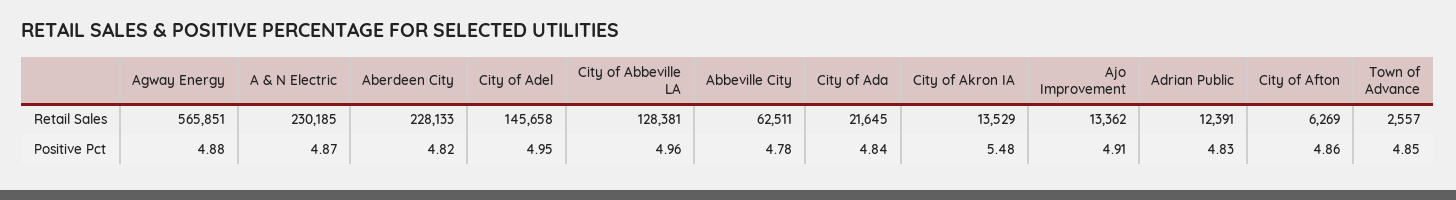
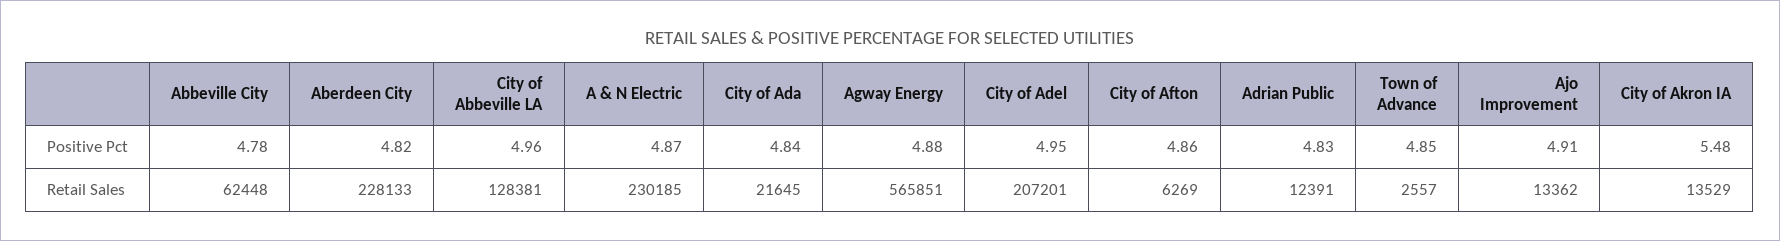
City of Adel, Retail Sales: 145658 -> 207201
Abbeville City, Retail Sales: 62511 -> 62448

